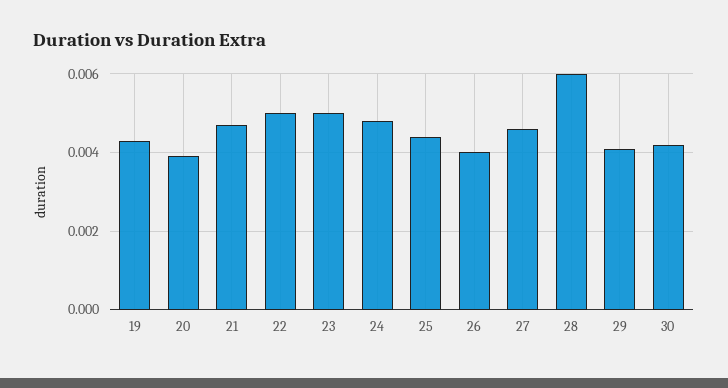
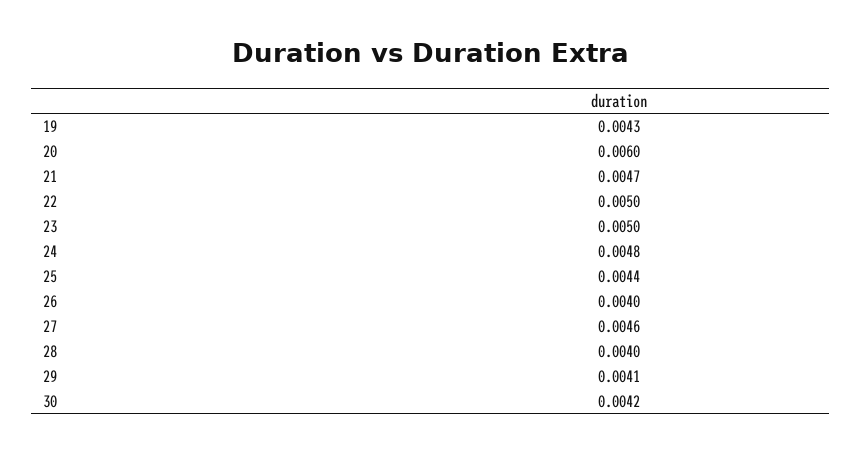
20: 0.004 -> 0.006
28: 0.006 -> 0.004

